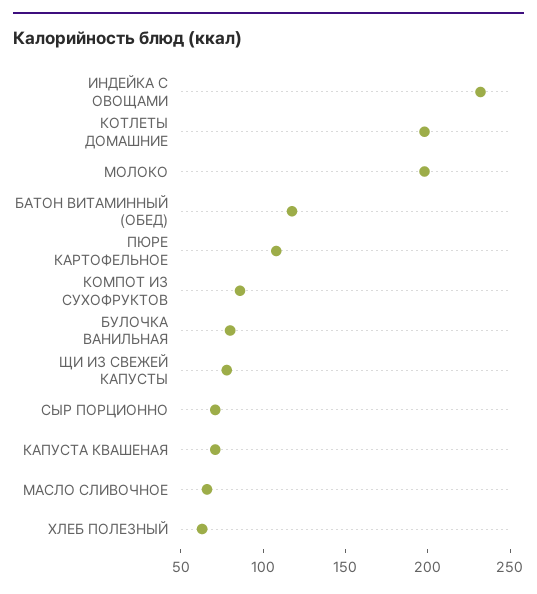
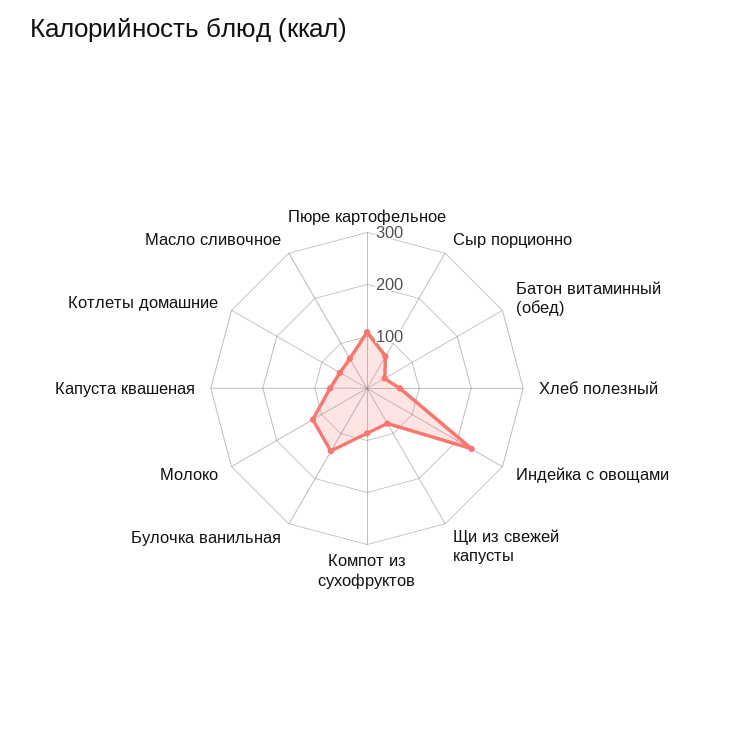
КОТЛЕТЫ ДОМАШНИЕ: 200 -> 60
МОЛОКО: 200 -> 120
БАТОН ВИТАМИННЫЙ (ОБЕД): 120 -> 40
БУЛОЧКА ВАНИЛЬНАЯ: 80 -> 140

